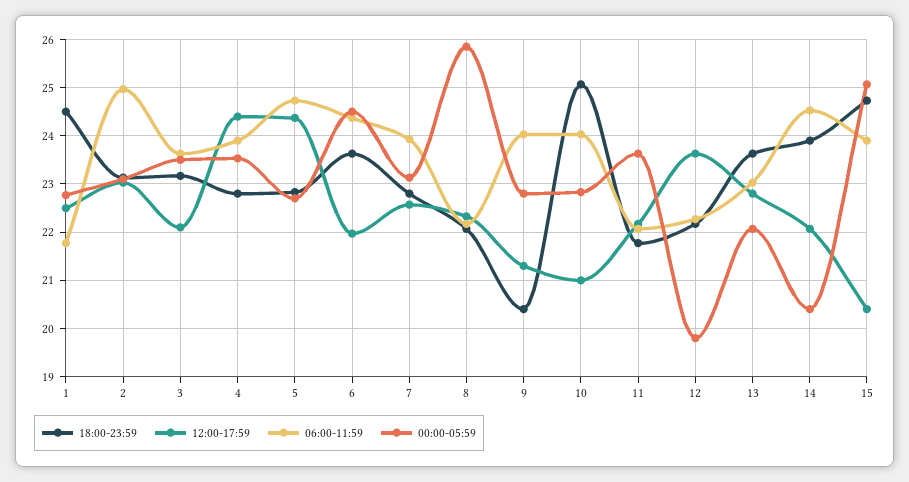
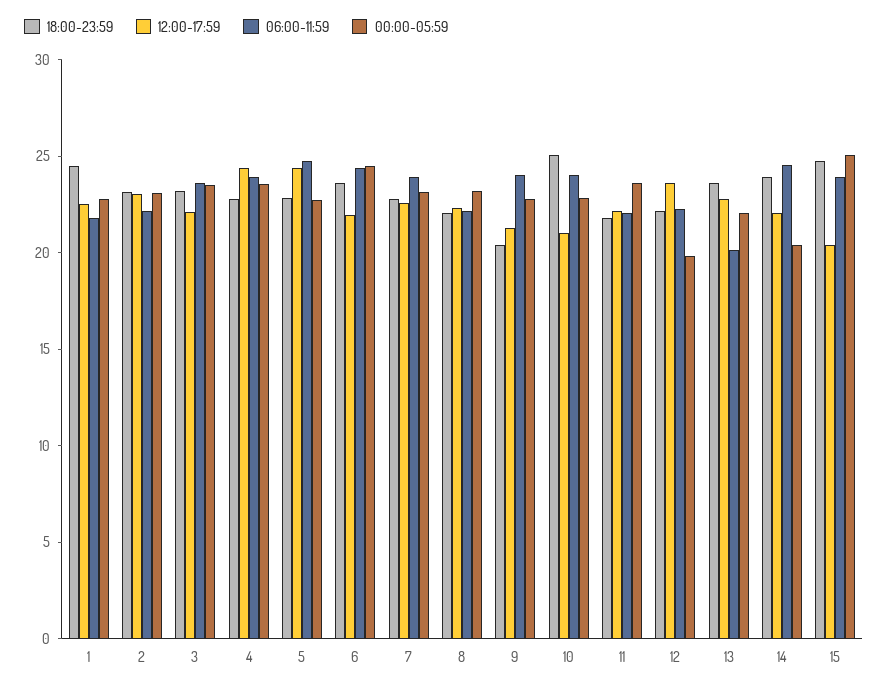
06:00-11:59, 2: 25 -> 22
00:00-05:59, 8: 25.8 -> 23
06:00-11:59, 13: 23 -> 20

